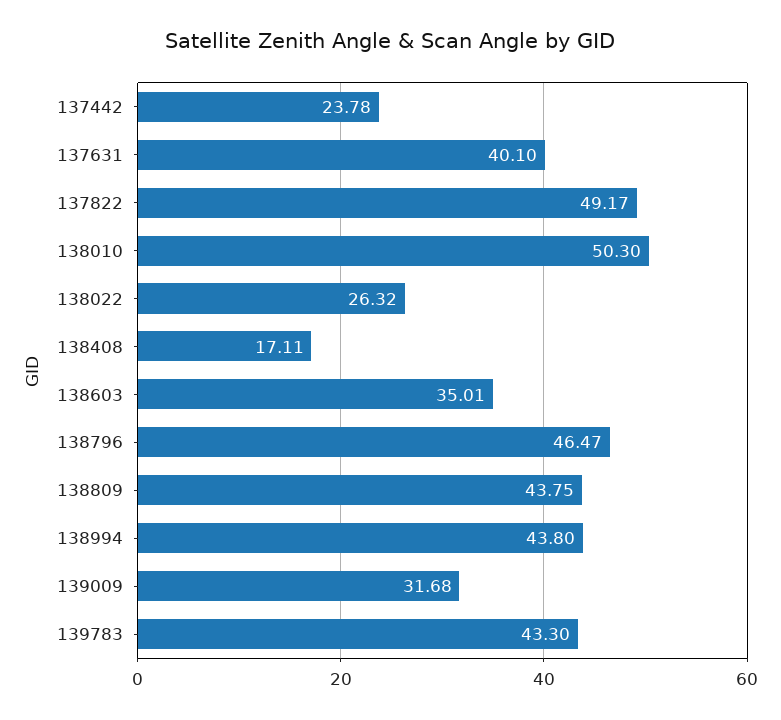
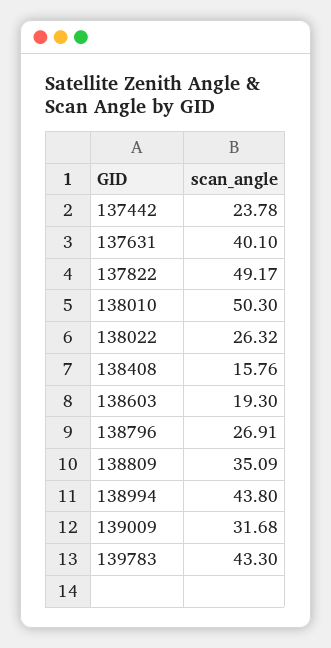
138408: 17.11 -> 15.76
138603: 35.01 -> 19.3
138796: 46.47 -> 26.91
138809: 43.75 -> 35.09

